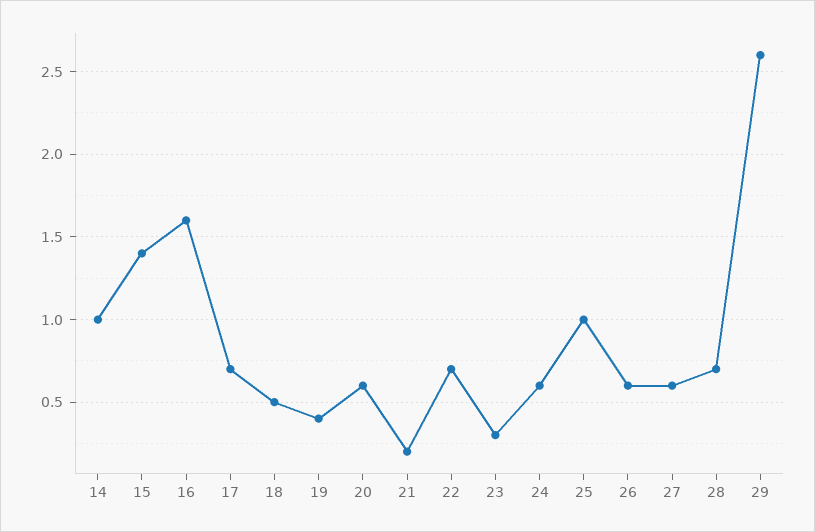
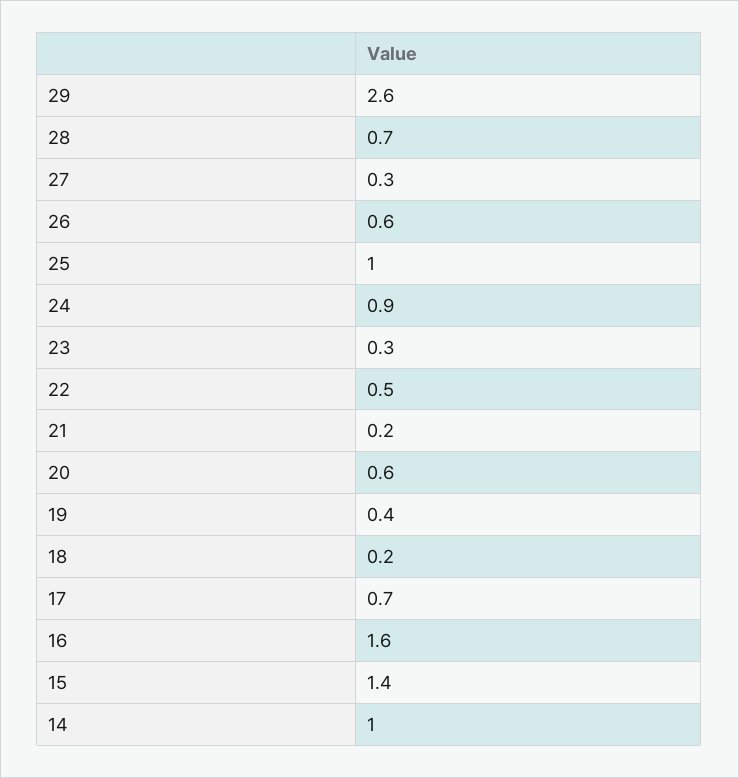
18: 0.5 -> 0.2
22: 0.7 -> 0.5
24: 0.6 -> 0.9
27: 0.6 -> 0.3

